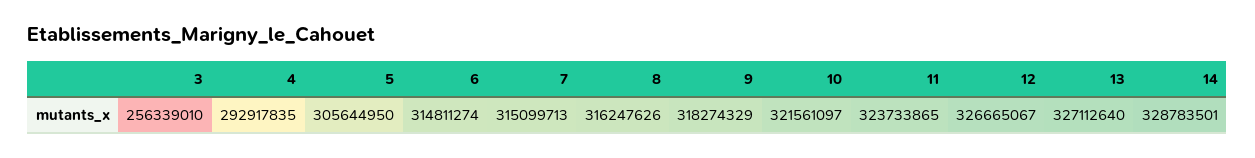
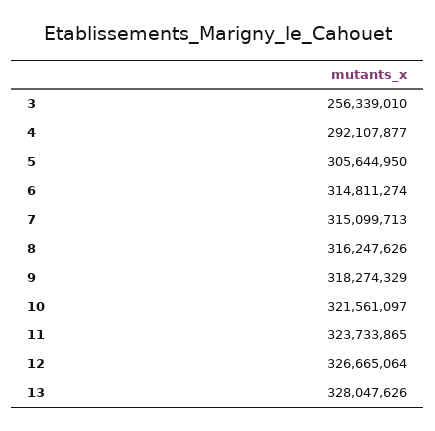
4: 292917835 -> 292107877
12: 326665067 -> 326665064
13: 327112640 -> 328047626
14: 328783501 -> none

